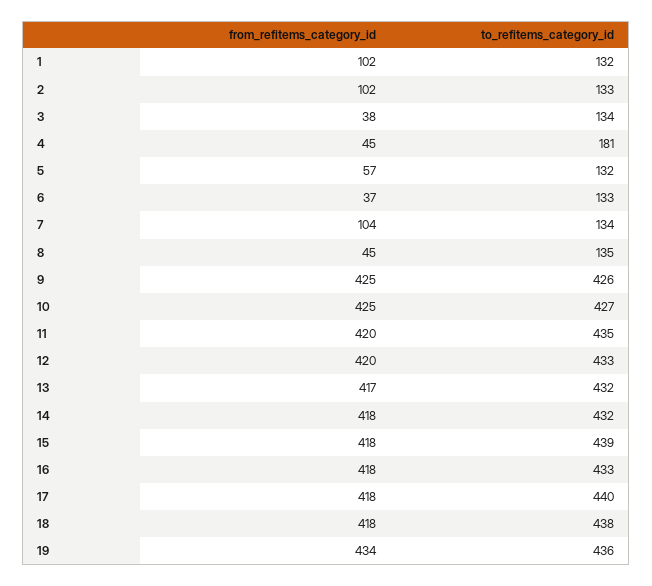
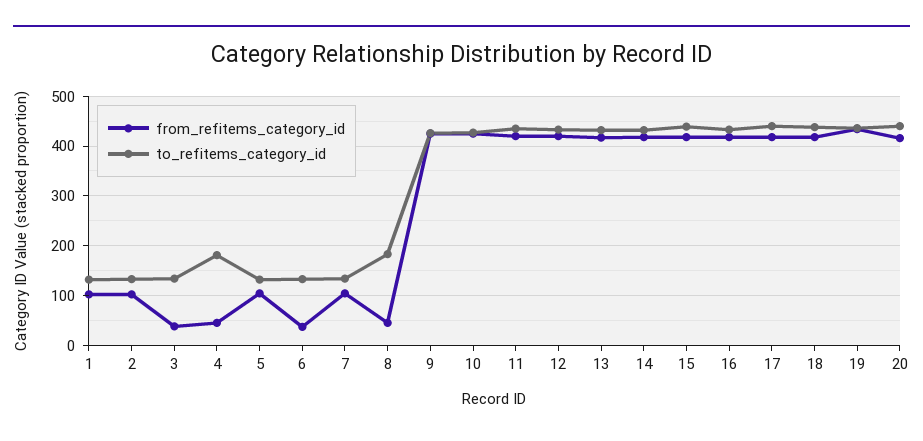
from_refitems_category_id, 5: 57 -> 100
to_refitems_category_id, 8: 135 -> 180
from_refitems_category_id, 20: none -> 420
to_refitems_category_id, 20: none -> 440

